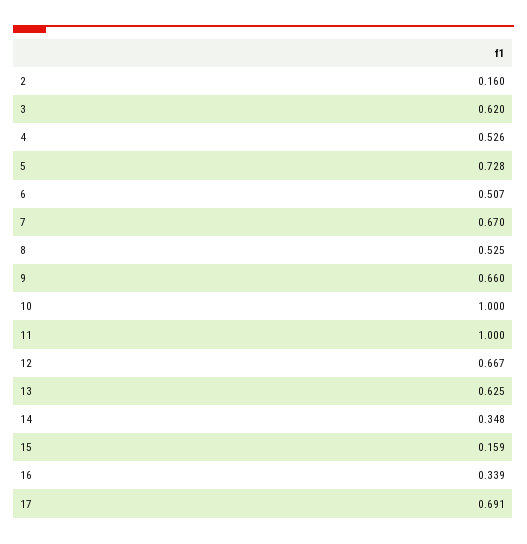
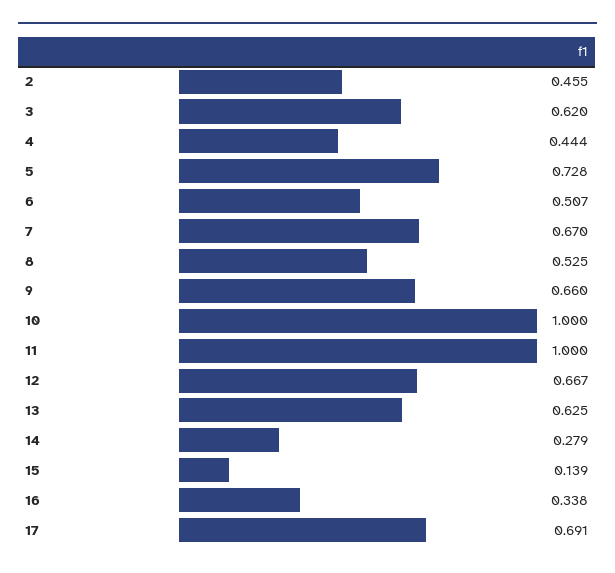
2: 0.16 -> 0.455
4: 0.526 -> 0.444
14: 0.348 -> 0.279
15: 0.159 -> 0.139
16: 0.339 -> 0.338

